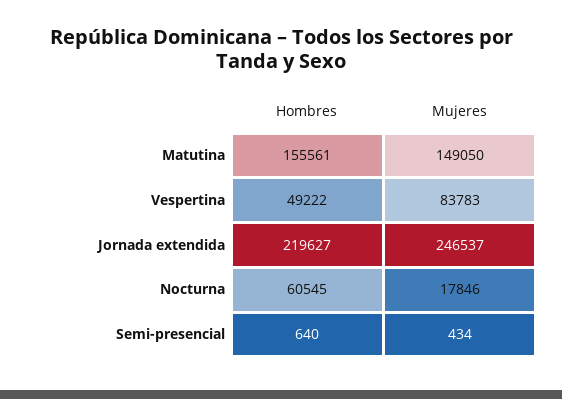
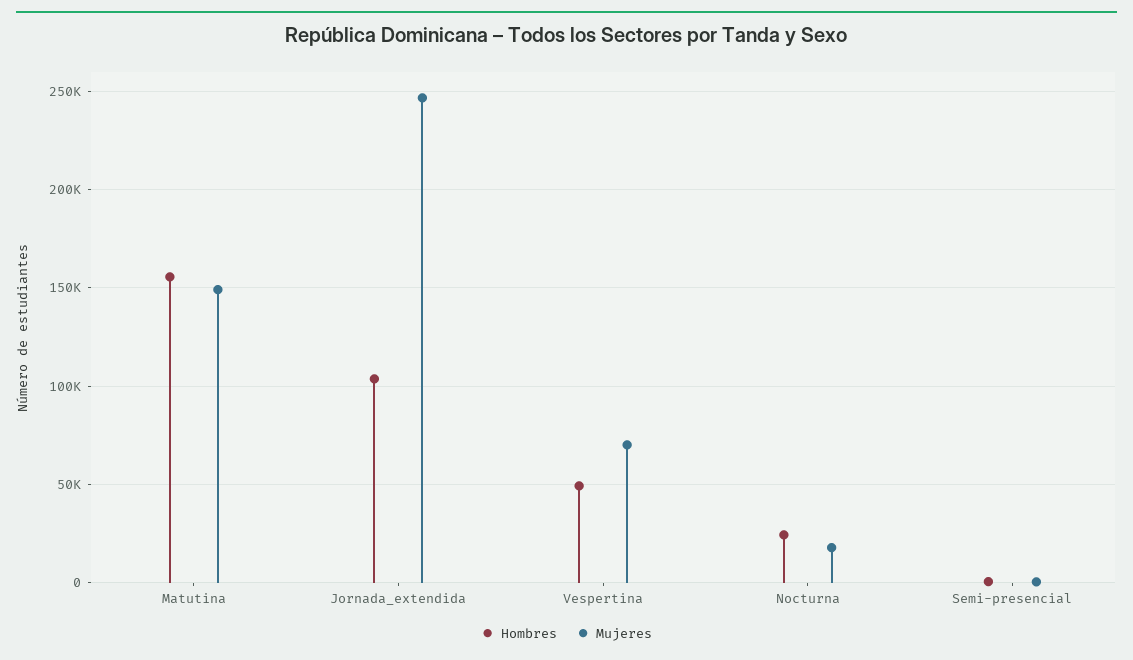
Mujeres, Vespertina: 83783 -> 70000
Hombres, Jornada extendida: 219627 -> 105000
Hombres, Nocturna: 60545 -> 25000

